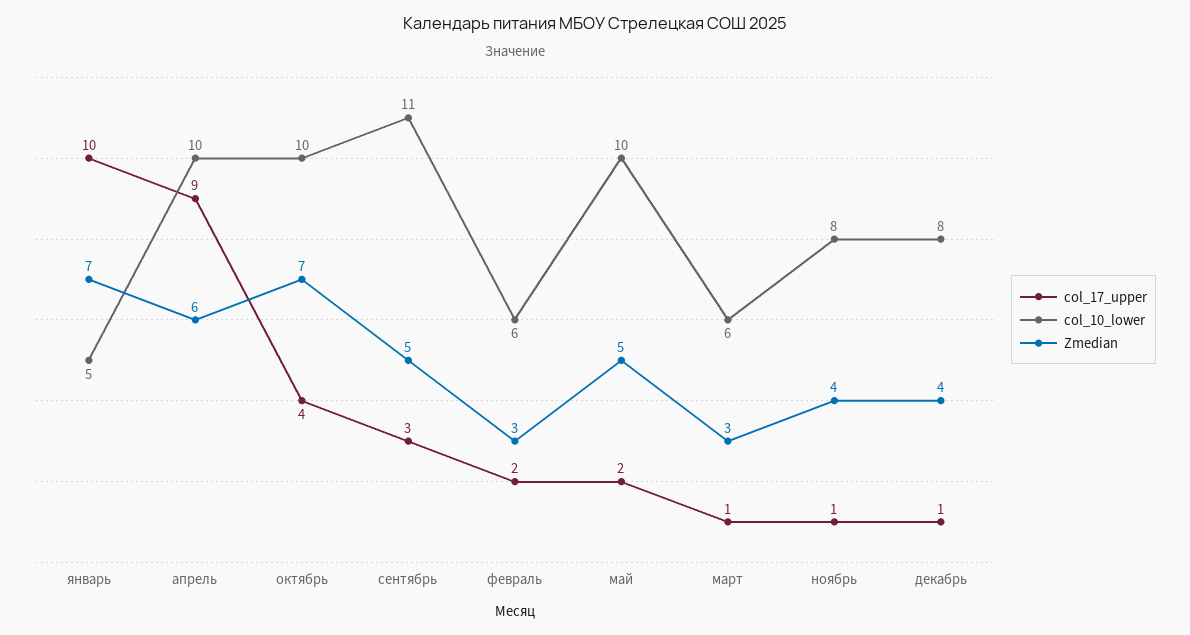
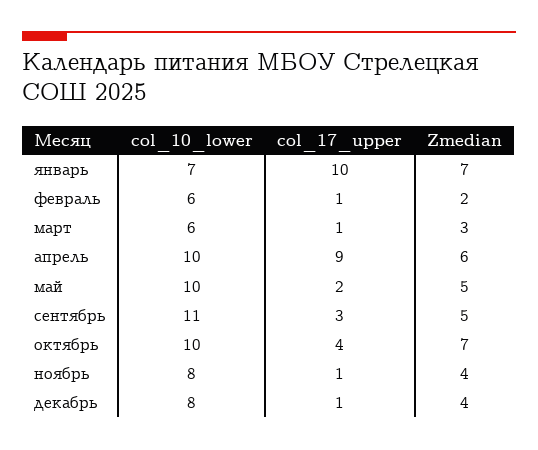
col_10_lower, январь: 5 -> 7
col_17_upper, февраль: 2 -> 1
Zmedian, февраль: 3 -> 2

